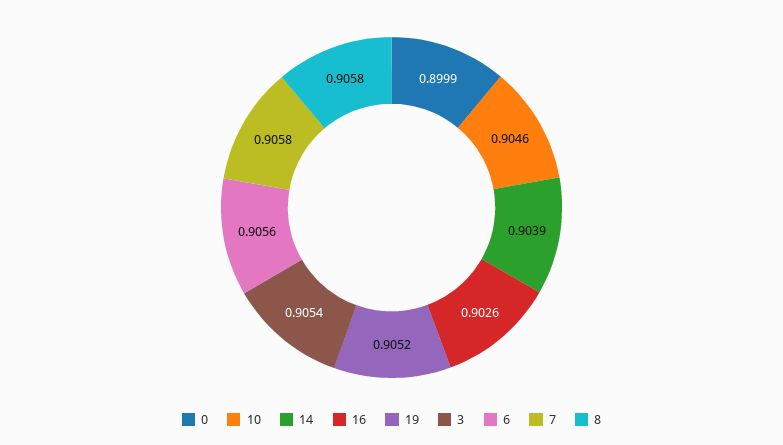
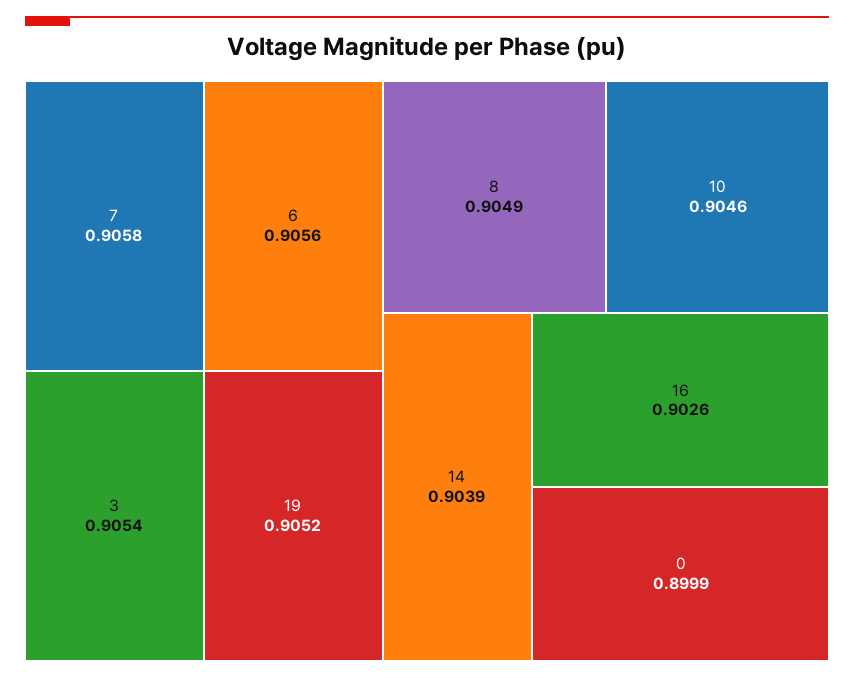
8: 0.9058 -> 0.9049

